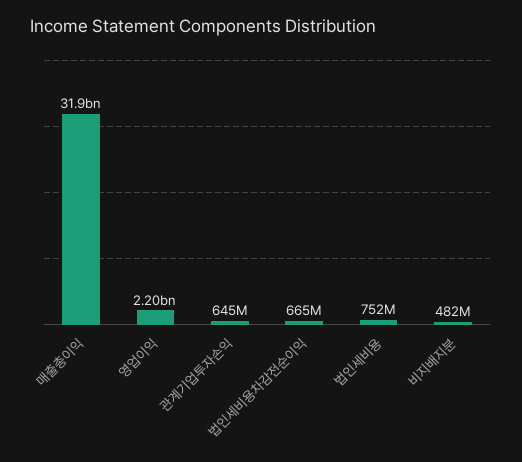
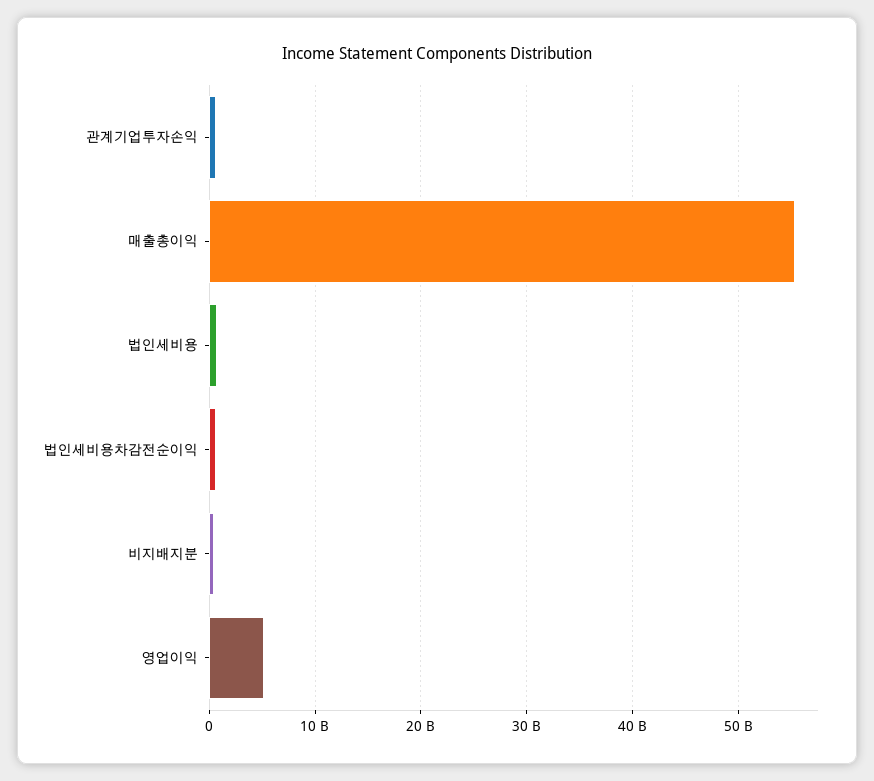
매출총이익: 31900000000 -> 55000000000
영업이익: 2200000000 -> 5000000000

